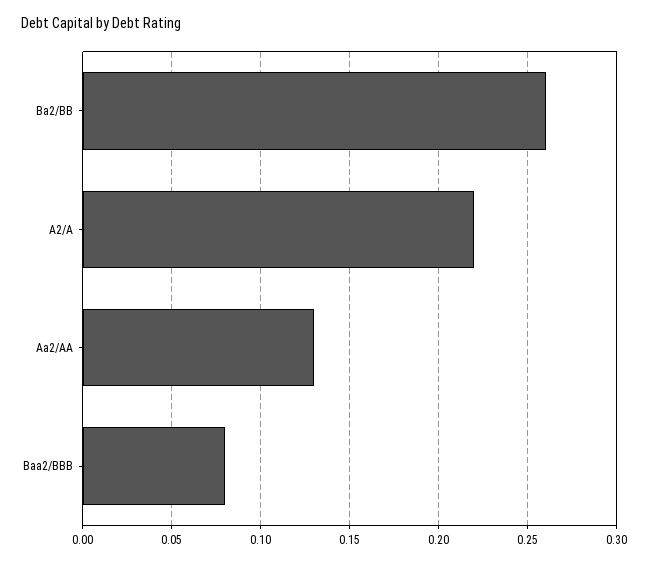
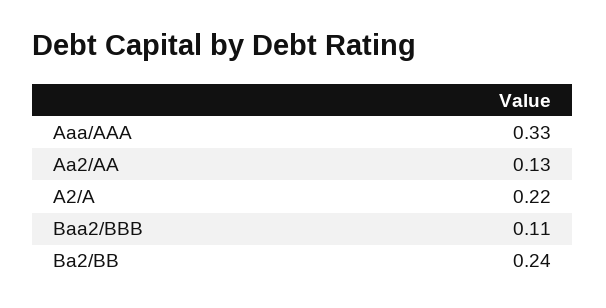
Ba2/BB: 0.26 -> 0.24
Baa2/BBB: 0.08 -> 0.11
Aaa/AAA: none -> 0.33

